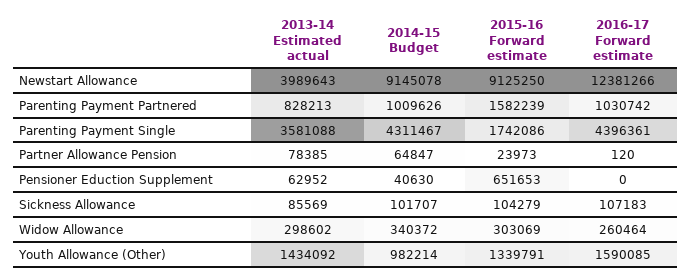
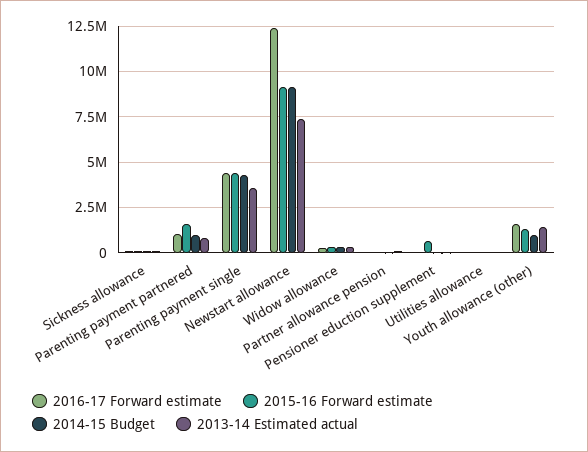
2013-14 Estimated actual, Newstart Allowance: 3989643 -> 7500000
2015-16 Forward estimate, Parenting Payment Single: 1742086 -> 4500000
2016-17 Forward estimate, Utilities allowance: none -> 0
2015-16 Forward estimate, Utilities allowance: none -> 0
2014-15 Budget, Utilities allowance: none -> 0
2013-14 Estimated actual, Utilities allowance: none -> 0

